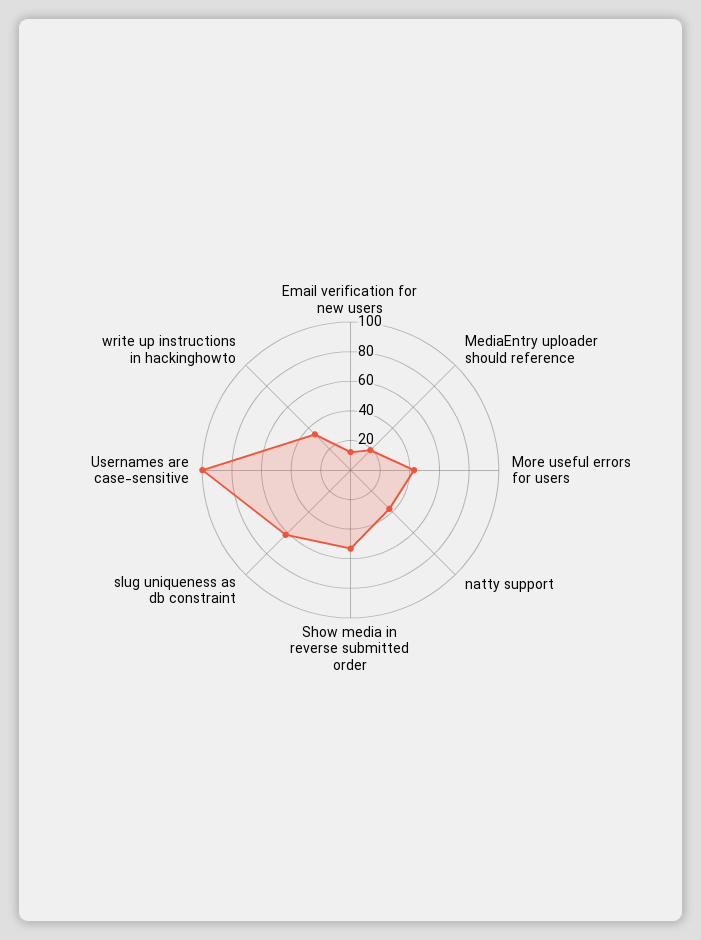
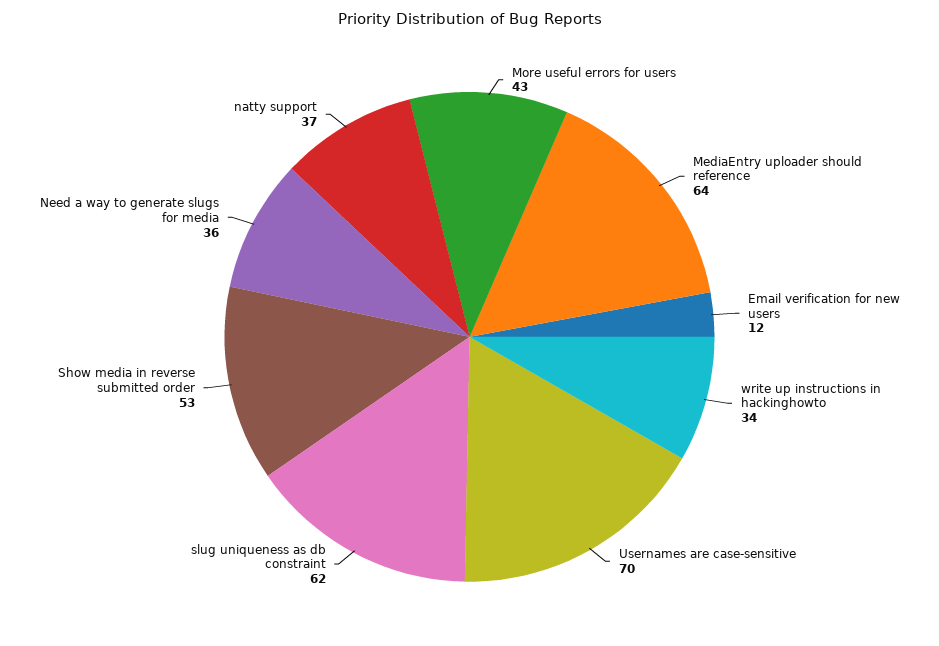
MediaEntry uploader should reference: 20 -> 64
Usernames are case-sensitive: 100 -> 70
Need a way to generate slugs for media: none -> 36

